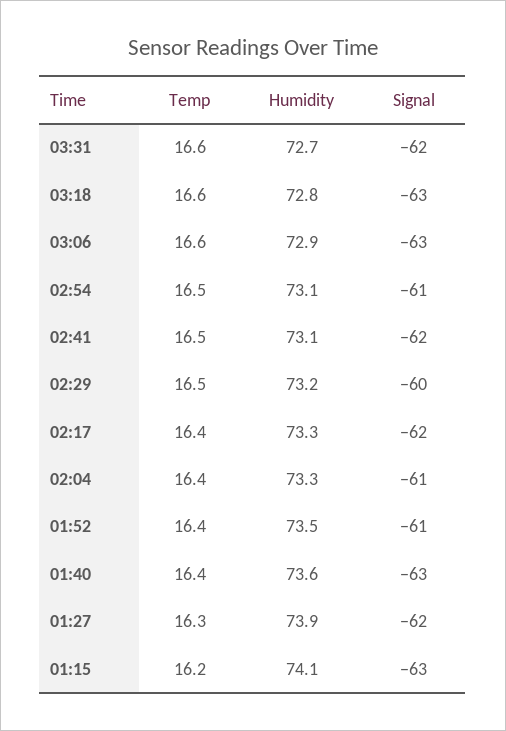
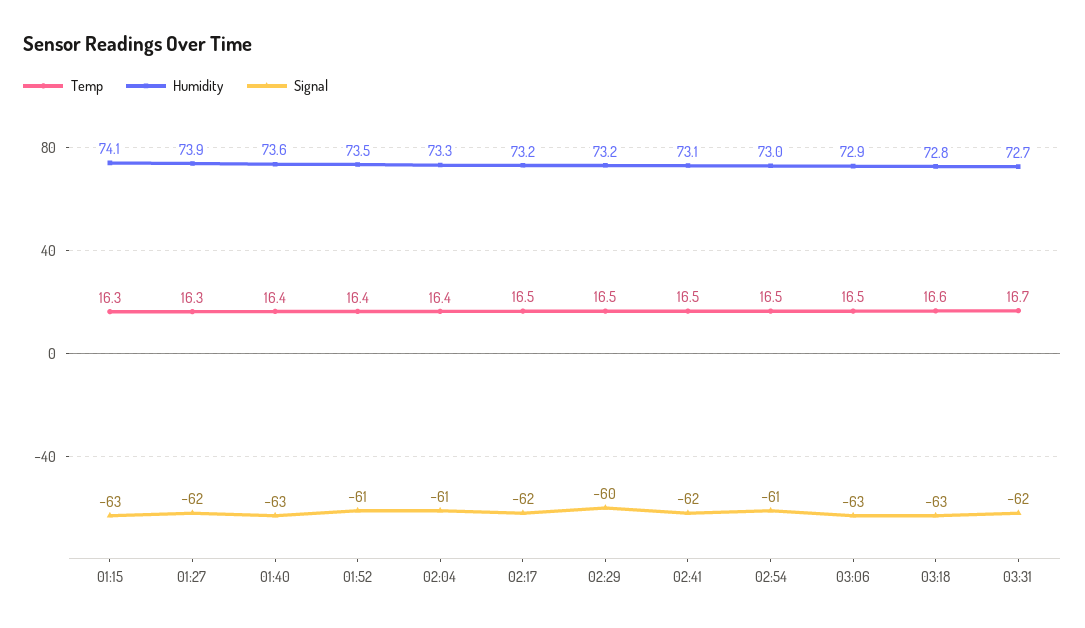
Temp, 03:31: 16.6 -> 16.7
Temp, 03:06: 16.6 -> 16.5
Humidity, 02:54: 73.1 -> 73
Temp, 02:17: 16.4 -> 16.5
Humidity, 02:17: 73.3 -> 73.2
Temp, 01:15: 16.2 -> 16.3

